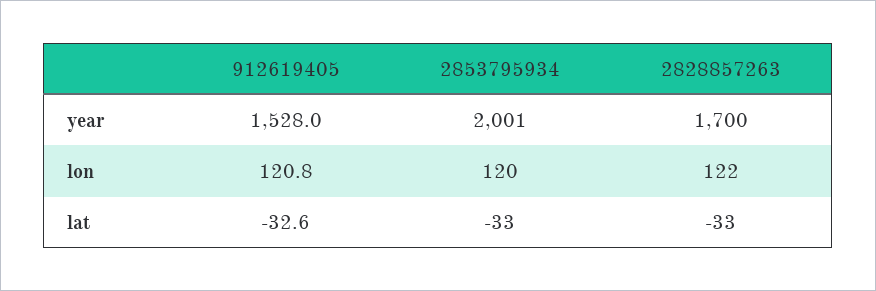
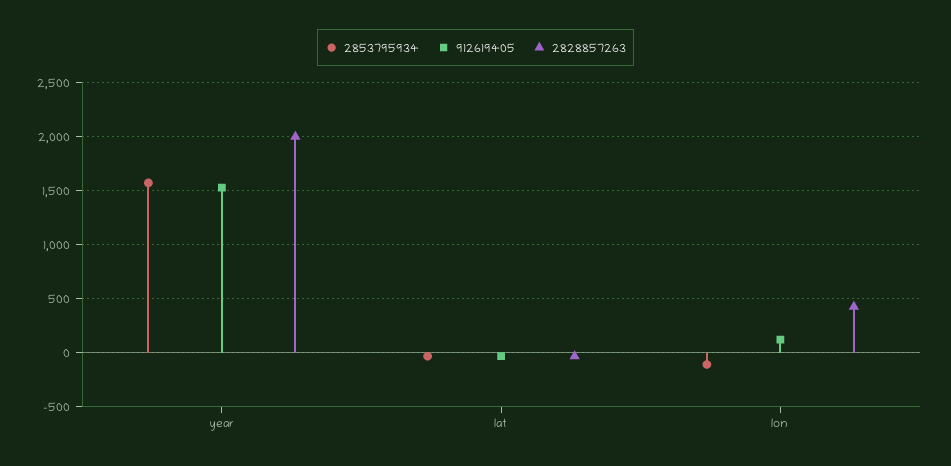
2853795934, year: 2001 -> 1600
2828857263, year: 1700 -> 2000
2853795934, lon: 120 -> -100
2828857263, lon: 122 -> 400

